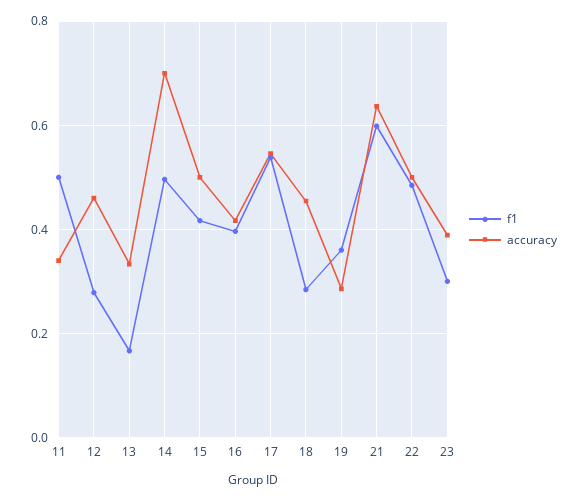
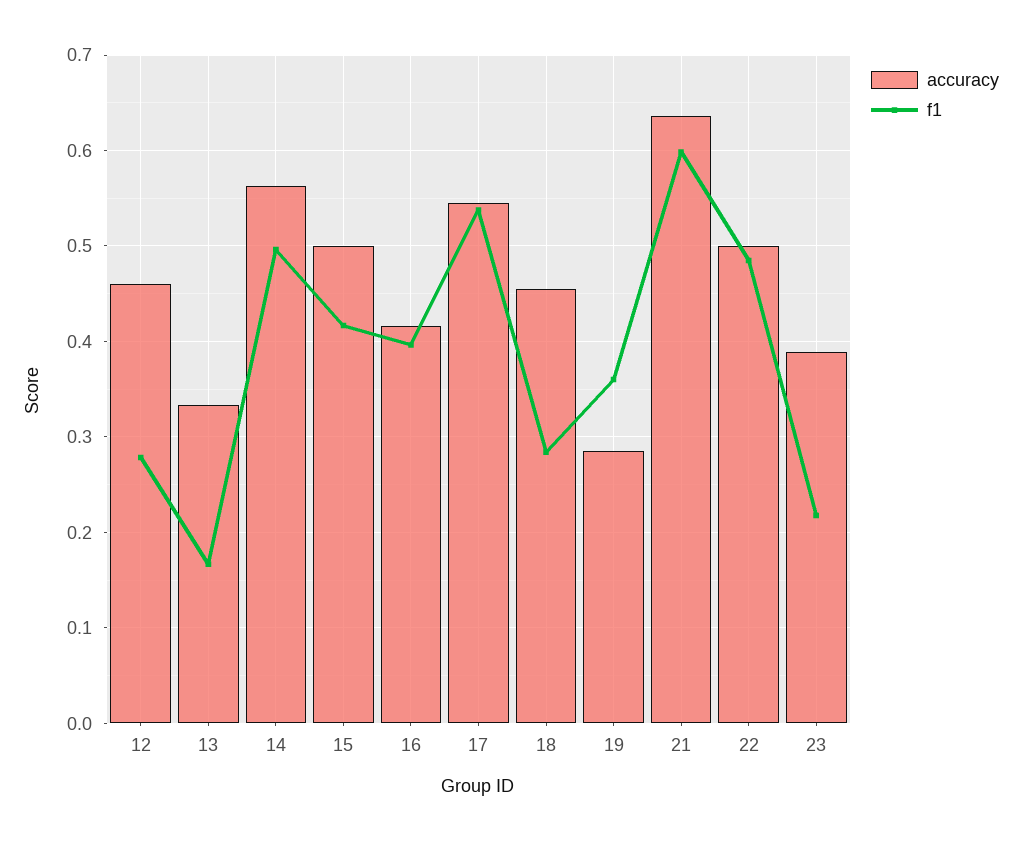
f1, 11: 0.5 -> none
accuracy, 11: 0.34 -> none
accuracy, 14: 0.7 -> 0.56
f1, 23: 0.3 -> 0.22

